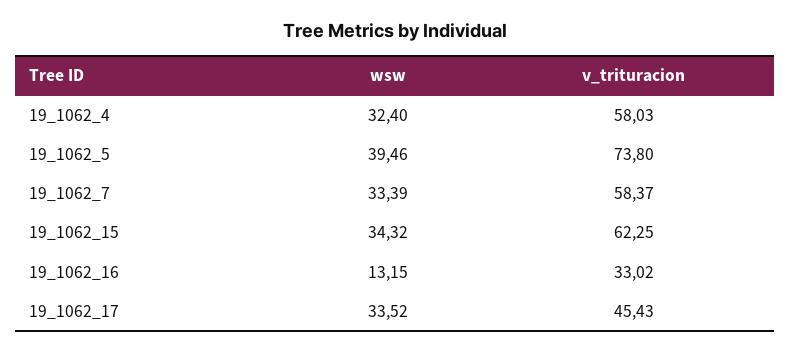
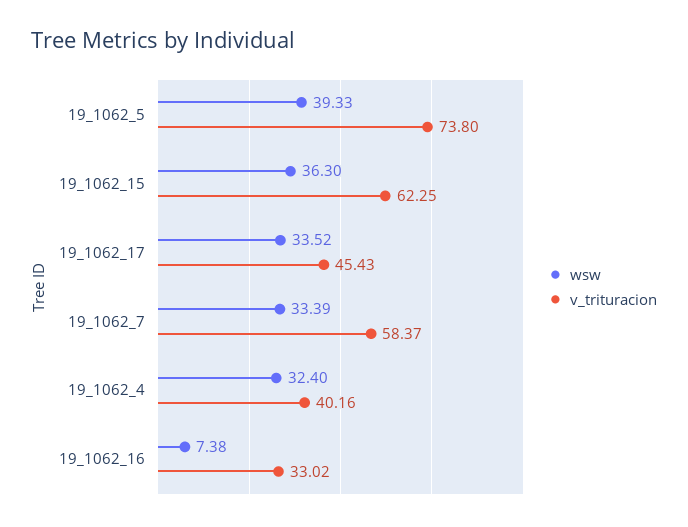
v_trituracion, 19_1062_4: 58.03 -> 40.16
wsw, 19_1062_5: 39.46 -> 39.33
wsw, 19_1062_15: 34.32 -> 36.3
wsw, 19_1062_16: 13.15 -> 7.38

